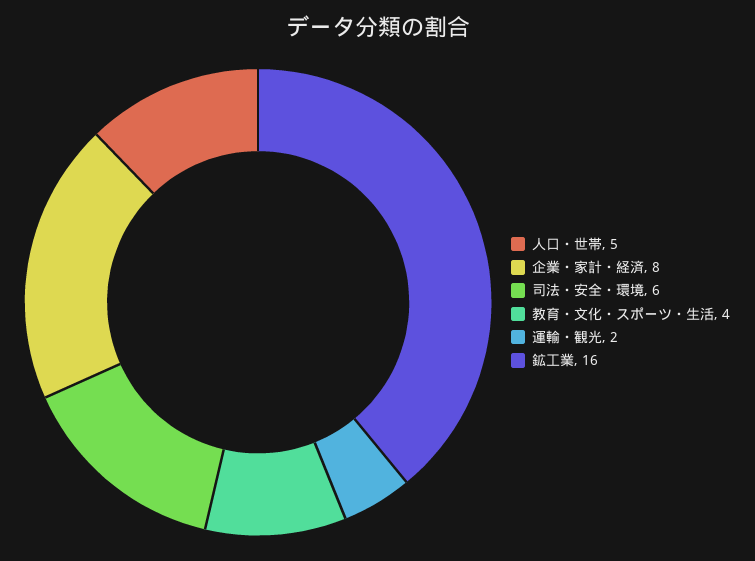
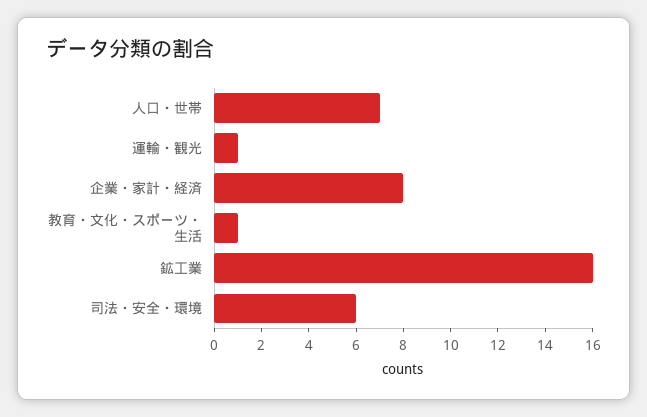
人口・世帯: 5 -> 7
教育・文化・スポーツ・生活: 4 -> 1
運輸・観光: 2 -> 1

